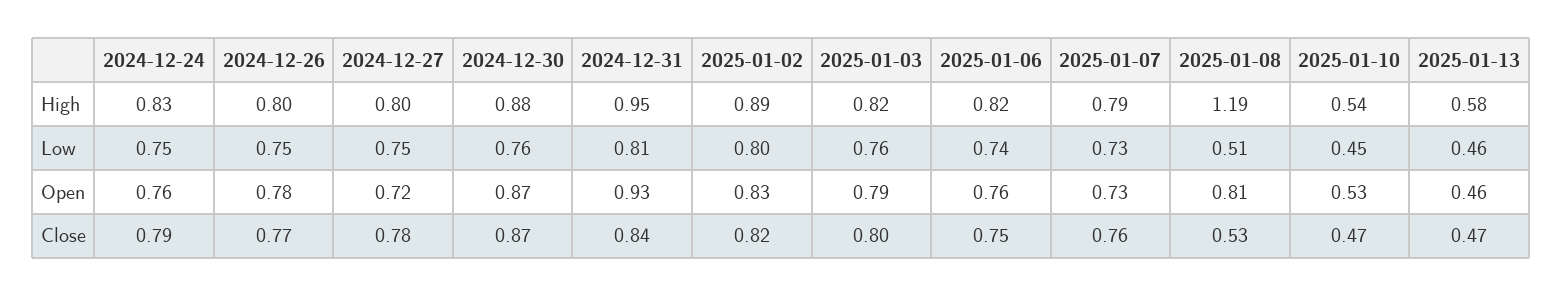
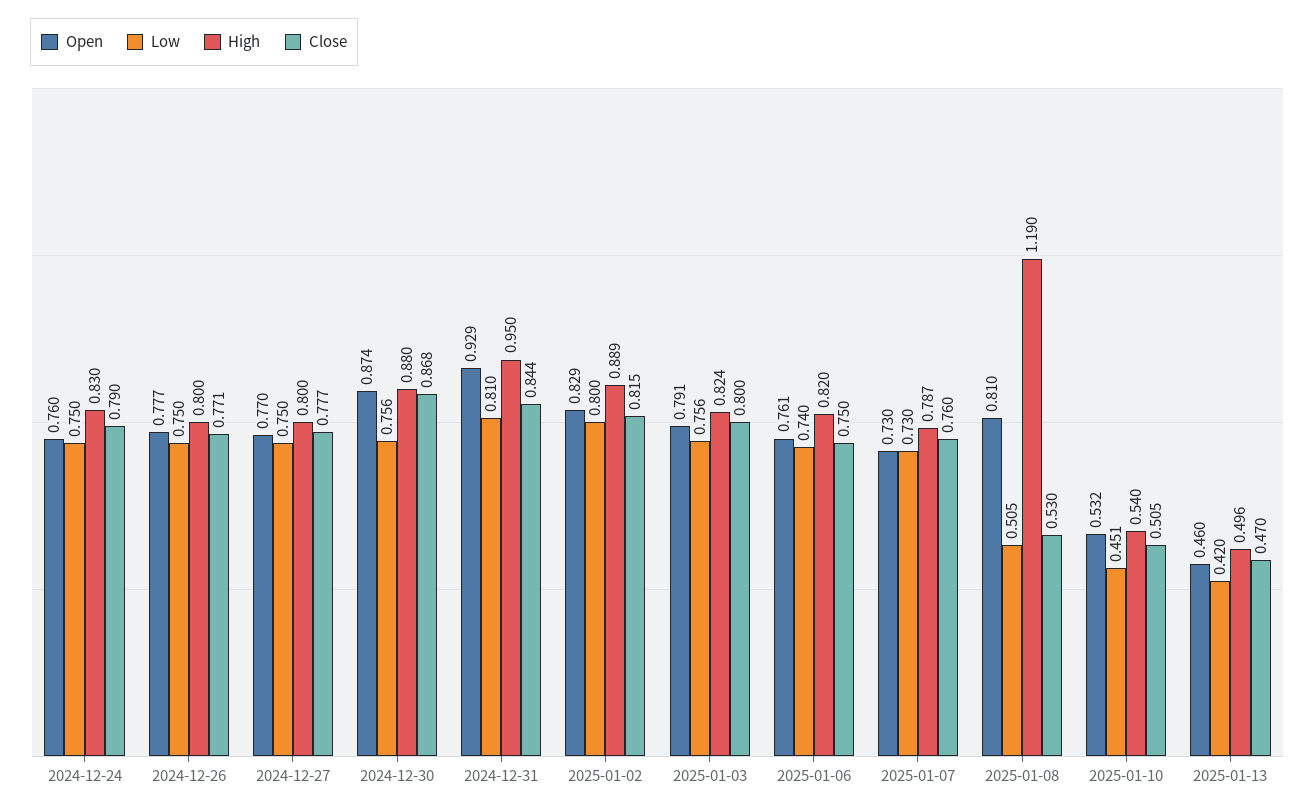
High, 2025-01-13: 0.58 -> 0.496
Low, 2025-01-13: 0.46 -> 0.42
Open, 2024-12-27: 0.72 -> 0.77
Close, 2025-01-10: 0.47 -> 0.505

